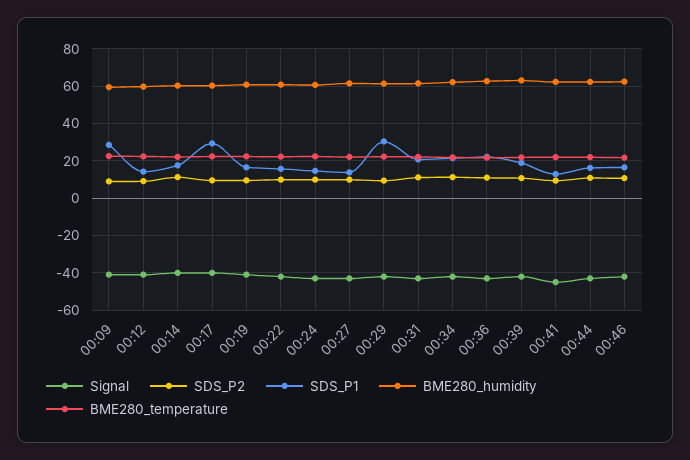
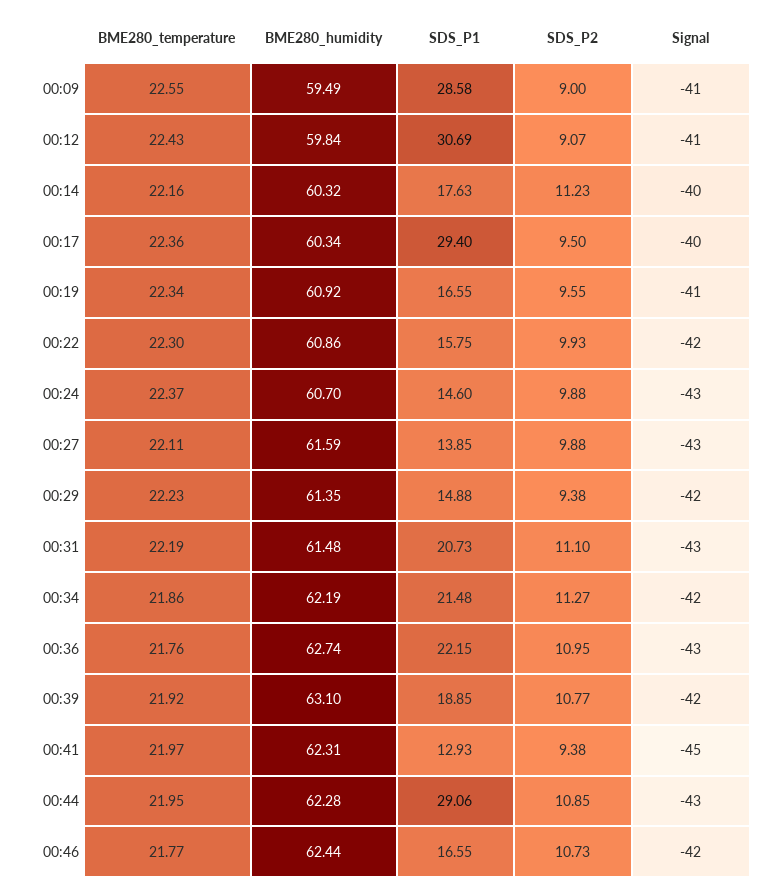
SDS_P1, 00:12: 15 -> 30.69
SDS_P1, 00:29: 30 -> 14.88
SDS_P1, 00:44: 15 -> 29.06

